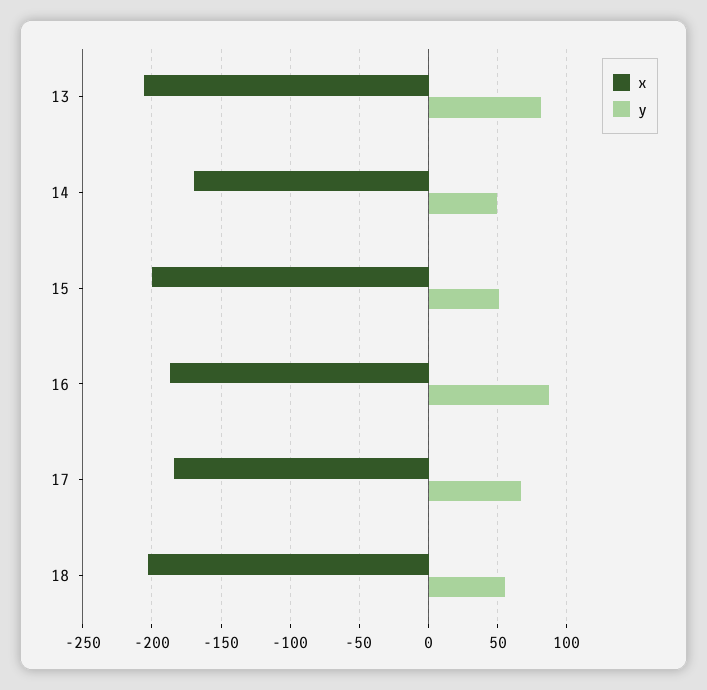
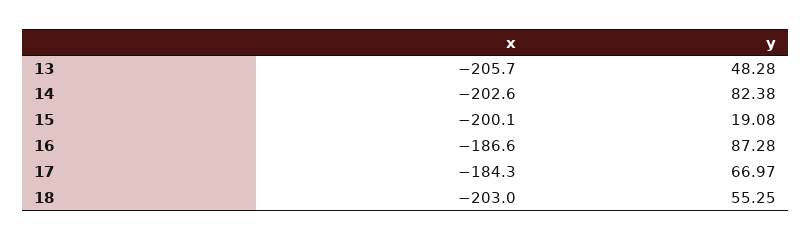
y, 13: 80 -> 48.28
x, 14: -170 -> -202.6
y, 14: 50 -> 82.38
y, 15: 50 -> 19.08

